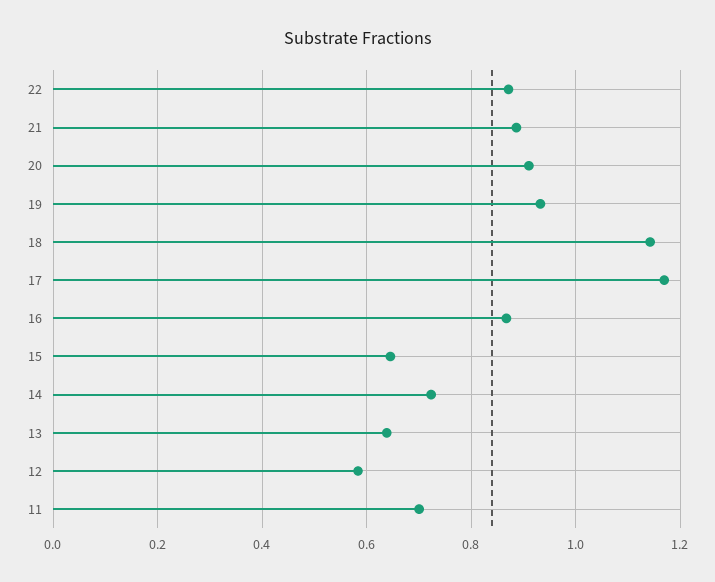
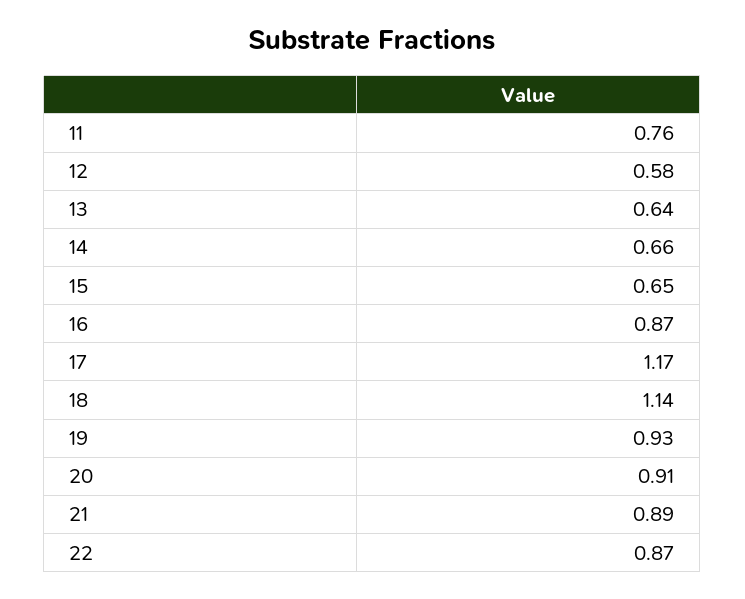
14: 0.72 -> 0.66
11: 0.7 -> 0.76

